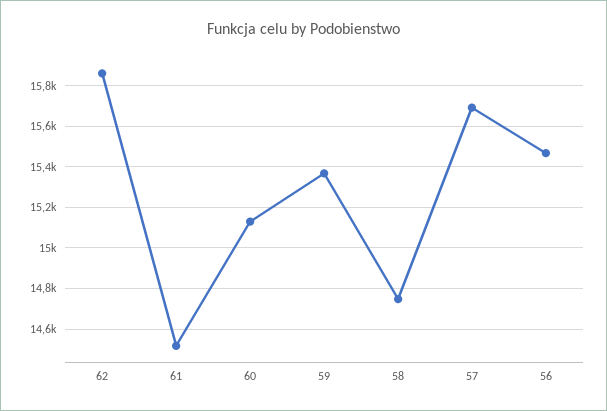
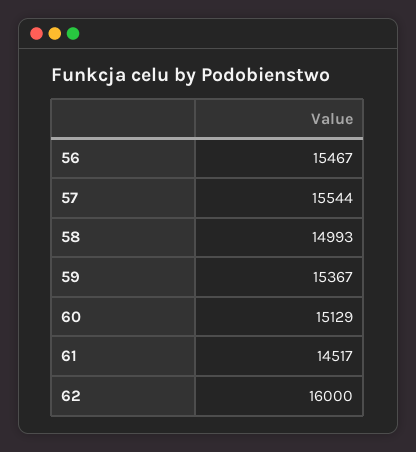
62: 15850 -> 16000
58: 14750 -> 14993
57: 15700 -> 15544

